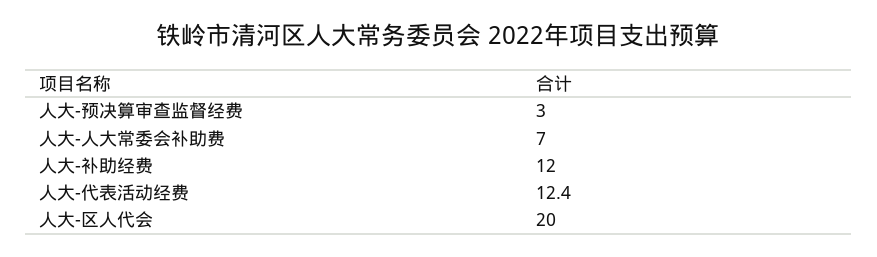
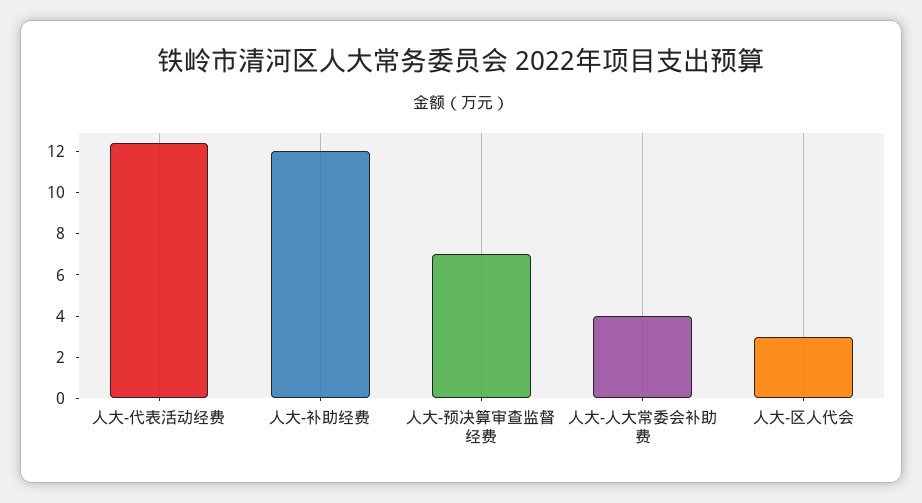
人大-预决算审查监督经费: 3 -> 7
人大-人大常委会补助费: 7 -> 4
人大-区人代会: 20 -> 3

